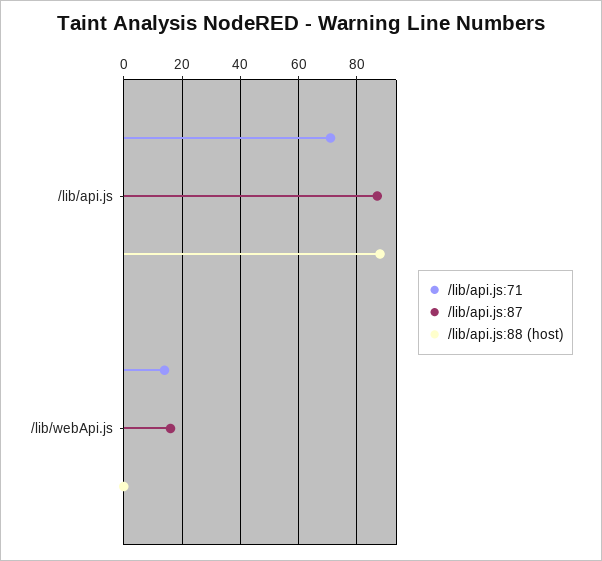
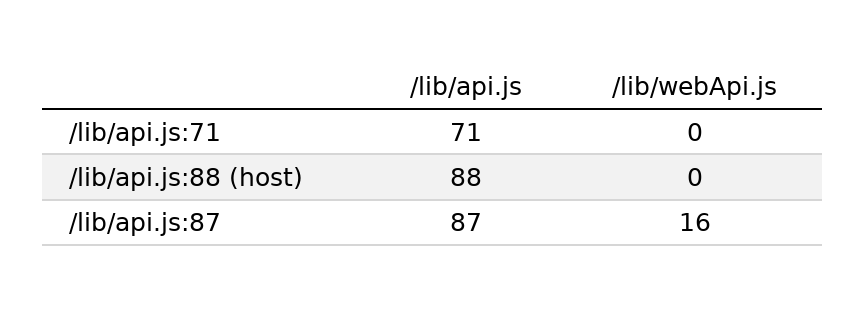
/lib/api.js:71, /lib/webApi.js: 15 -> 0

